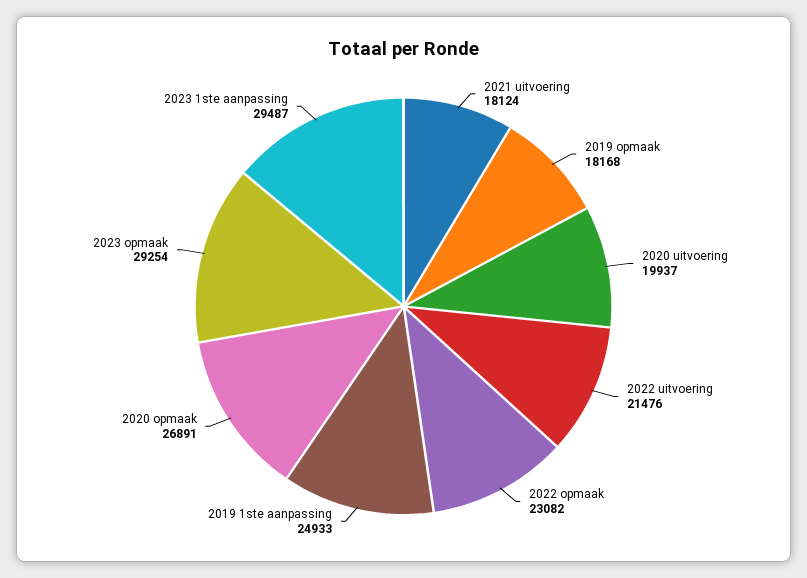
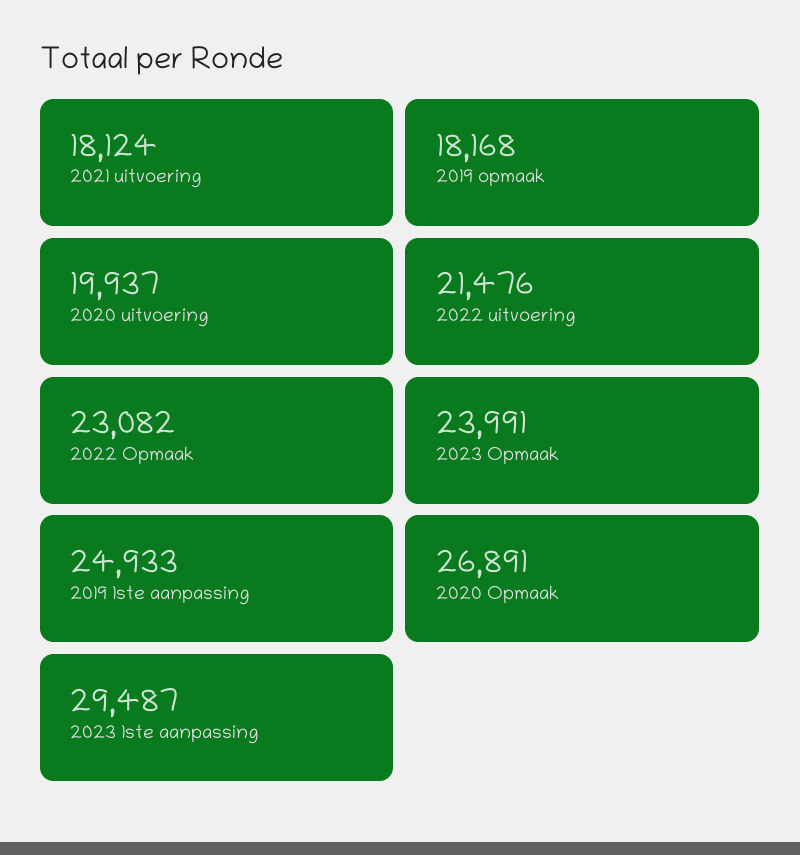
2023 opmaak: 29254 -> 23991

